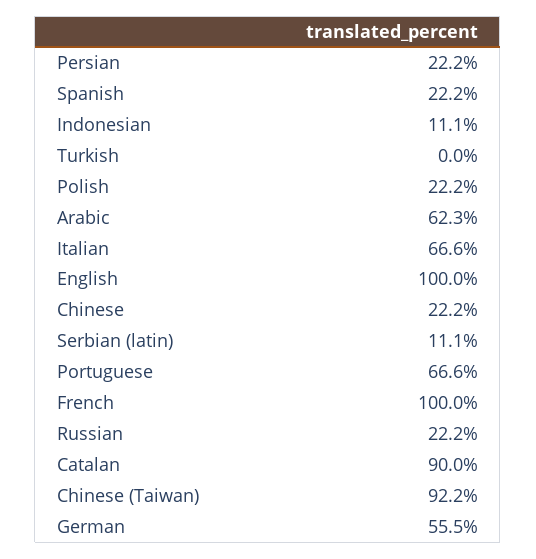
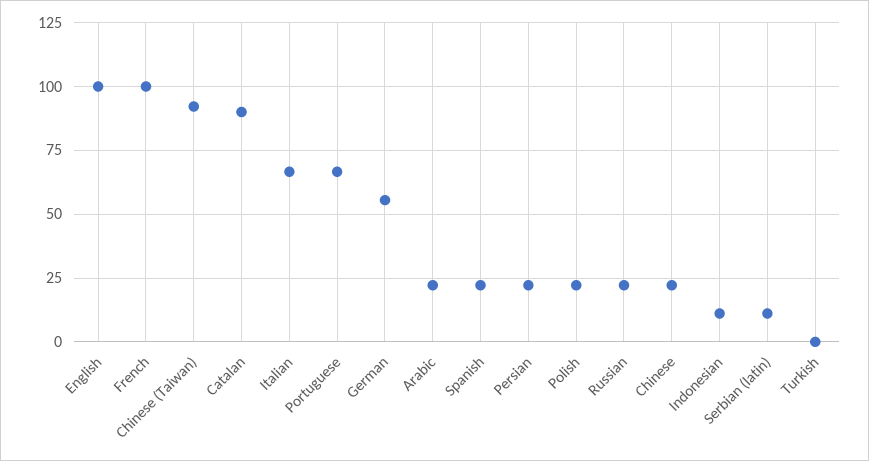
Arabic: 62.3 -> 22.5

